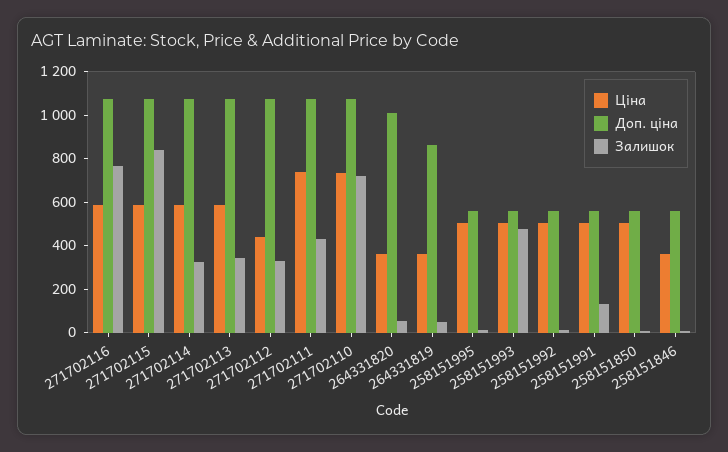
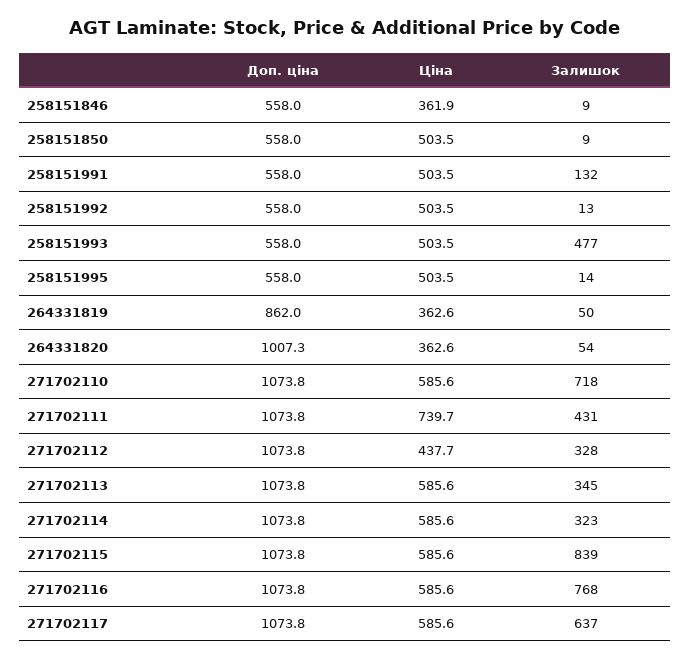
Ціна, 271702110: 750 -> 585.6
Доп. ціна, 271702117: none -> 1073.8
Ціна, 271702117: none -> 585.6
Залишок, 271702117: none -> 637

